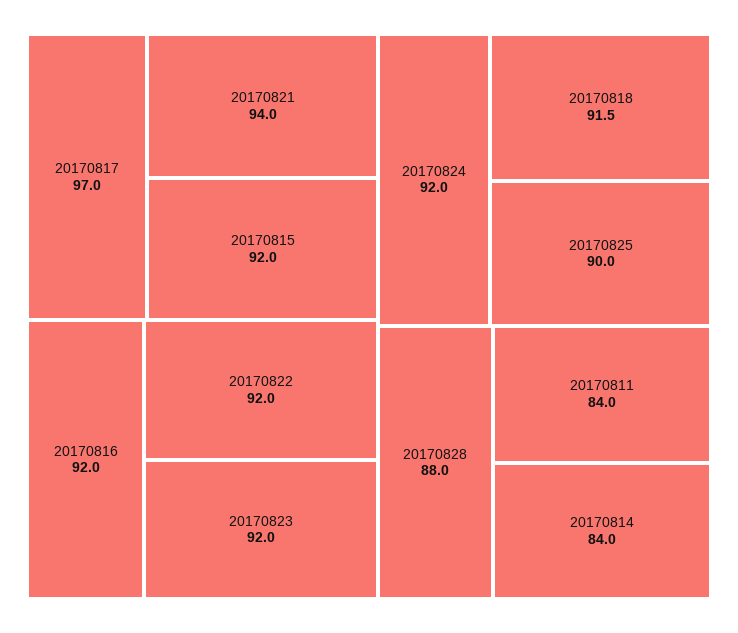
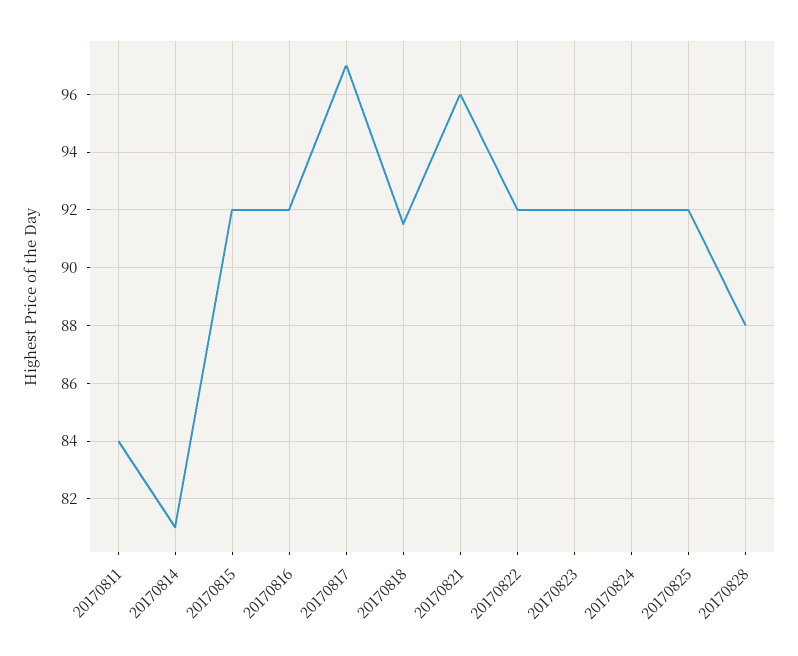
20170821: 94 -> 96
20170825: 90 -> 92
20170814: 84 -> 81

